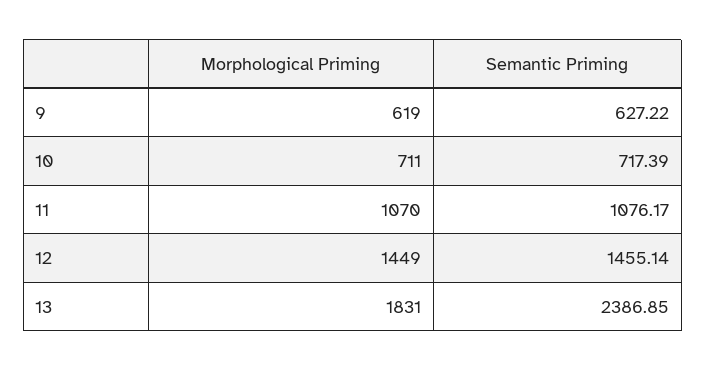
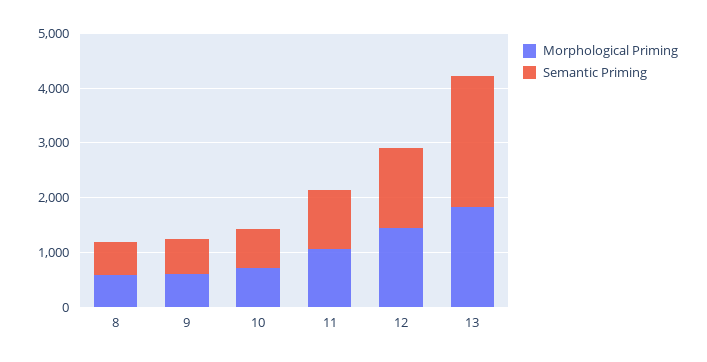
Morphological Priming, 8: none -> 600
Semantic Priming, 8: none -> 600

